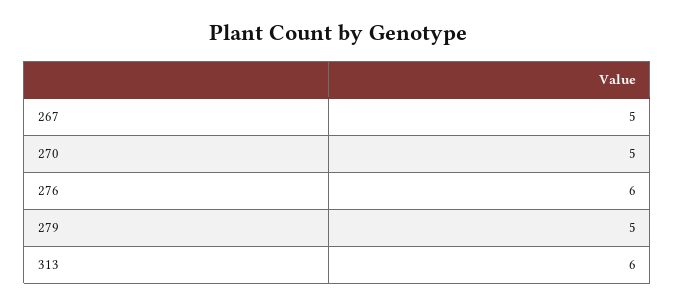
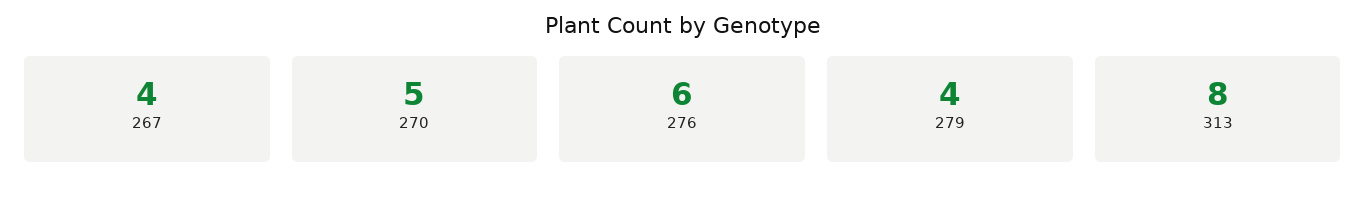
267: 5 -> 4
279: 5 -> 4
313: 6 -> 8

